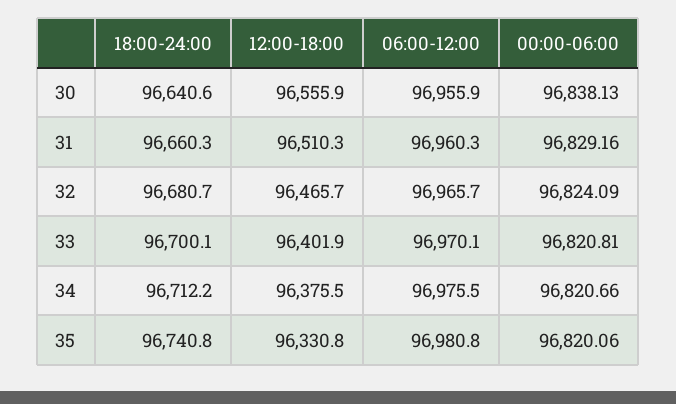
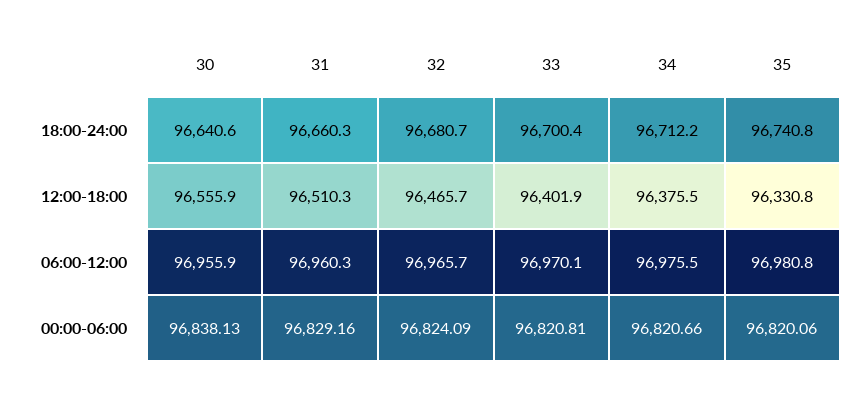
18:00-24:00, 33: 96700.1 -> 96700.4

